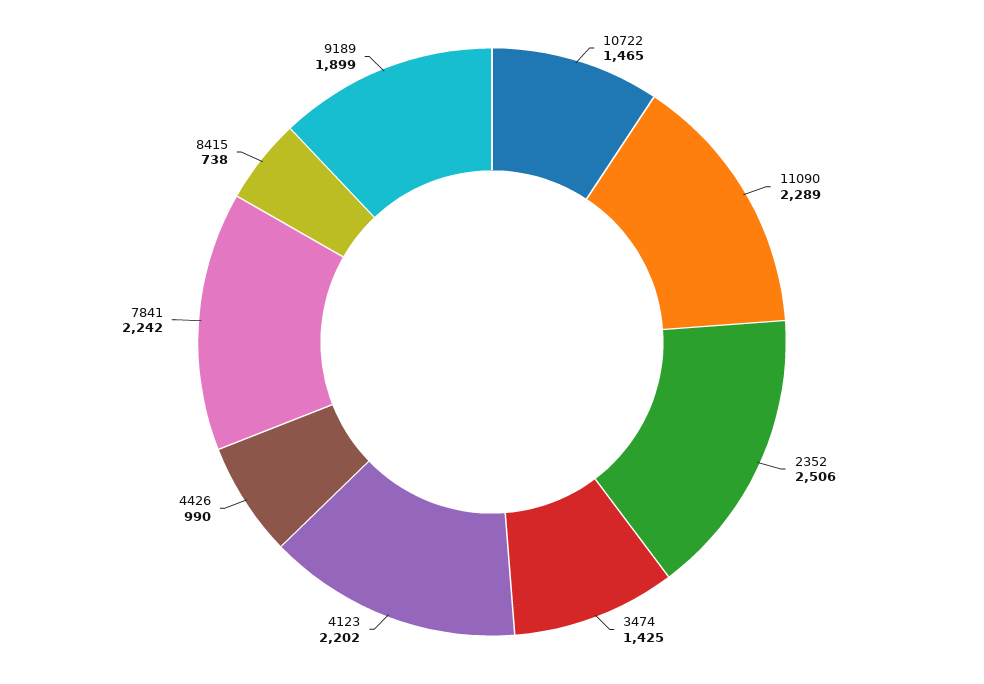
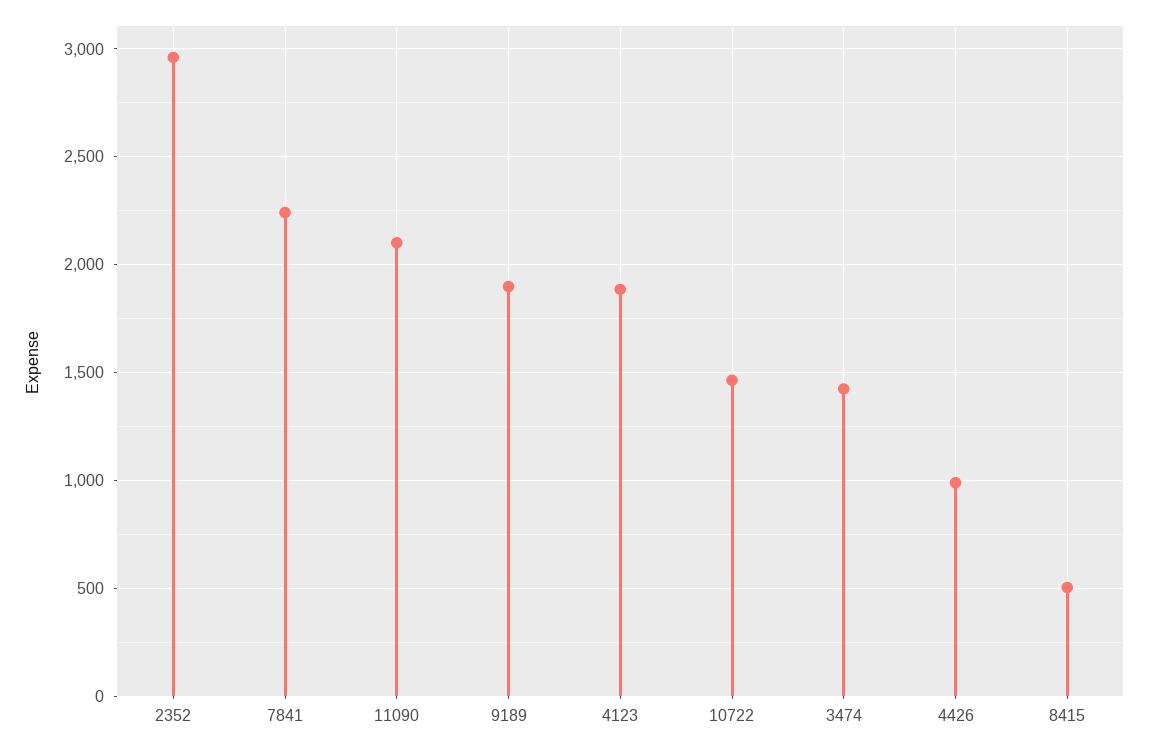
11090: 2289 -> 2100
2352: 2506 -> 2950
4123: 2202 -> 1900
8415: 738 -> 500

